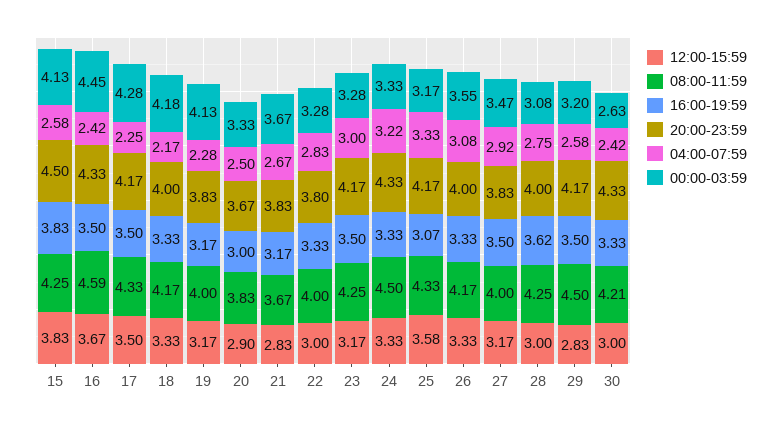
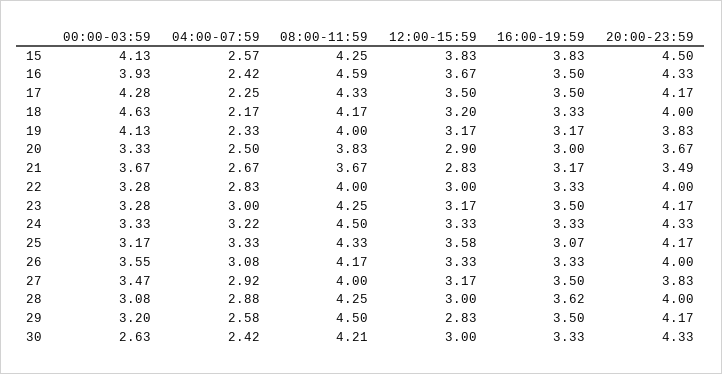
04:00-07:59, 15: 2.58 -> 2.57
00:00-03:59, 16: 4.45 -> 3.93
12:00-15:59, 18: 3.33 -> 3.2
00:00-03:59, 18: 4.18 -> 4.63
04:00-07:59, 19: 2.28 -> 2.33
20:00-23:59, 21: 3.83 -> 3.49
20:00-23:59, 22: 3.8 -> 4
04:00-07:59, 28: 2.75 -> 2.88

